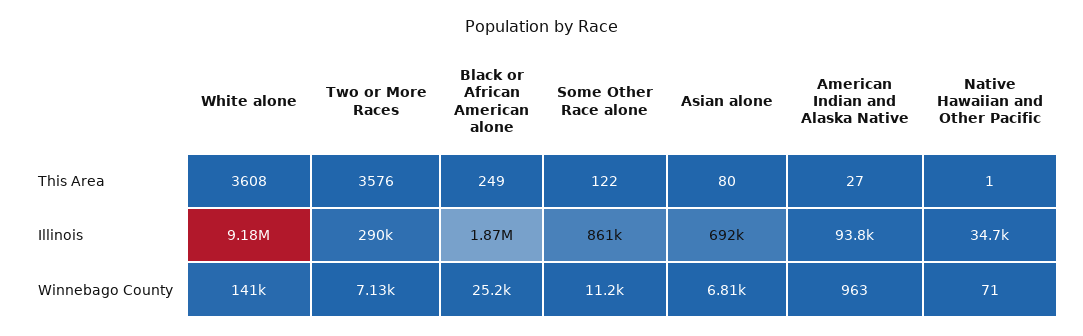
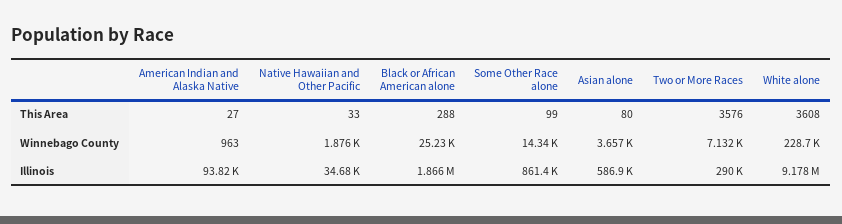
Black or African American alone, This Area: 249 -> 288
Some Other Race alone, This Area: 122 -> 99
Native Hawaiian and Other Pacific, This Area: 1 -> 33
Asian alone, Illinois: 692000 -> 586900
White alone, Winnebago County: 141000 -> 228700
Some Other Race alone, Winnebago County: 11200 -> 14340
Asian alone, Winnebago County: 6810 -> 3657
Native Hawaiian and Other Pacific, Winnebago County: 71 -> 1876

